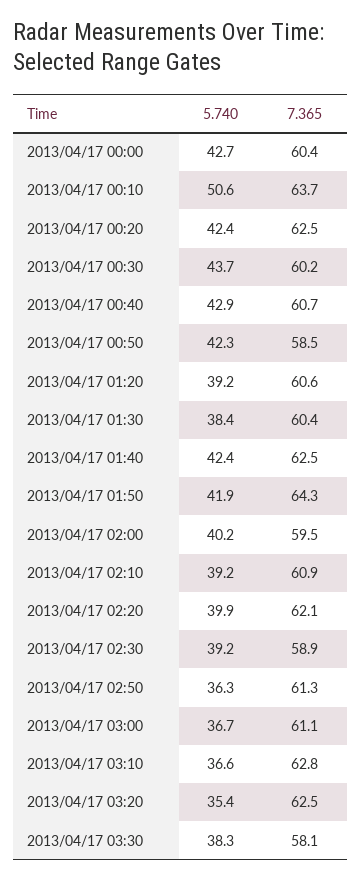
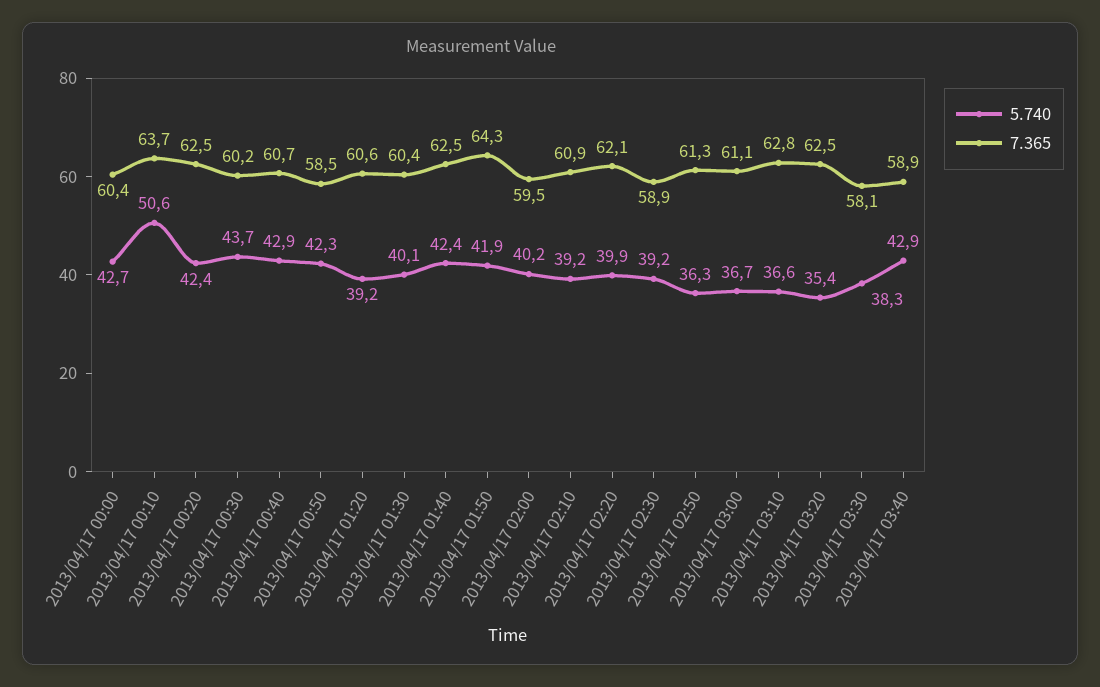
5.740, 2013/04/17 01:30: 38.4 -> 40.1
5.740, 2013/04/17 03:40: none -> 42.9
7.365, 2013/04/17 03:40: none -> 58.9

